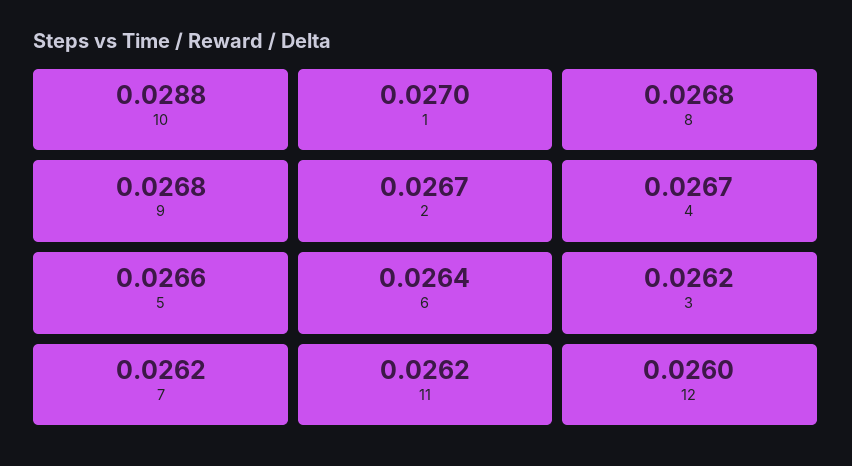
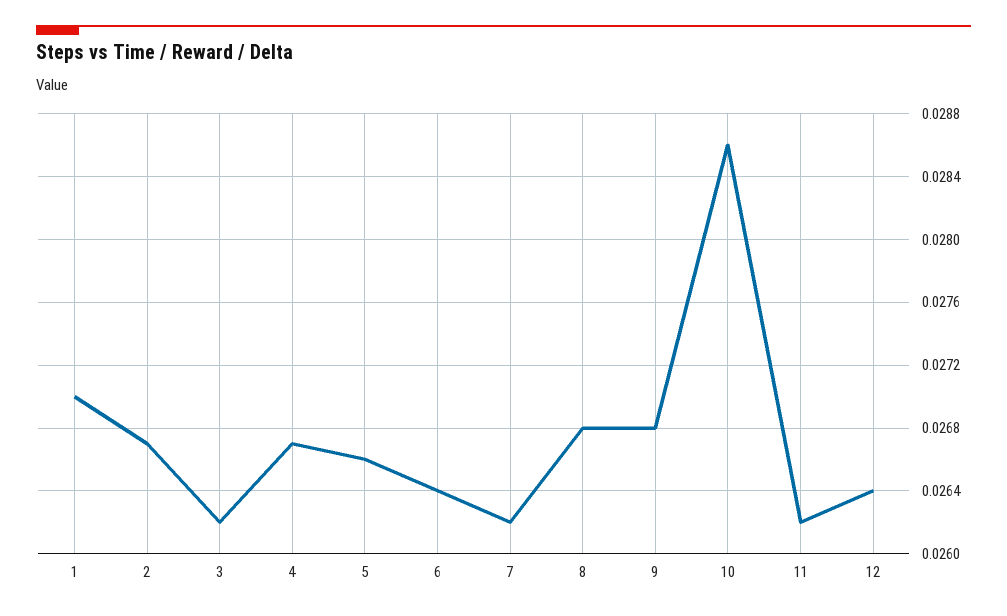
10: 0.0288 -> 0.0286
12: 0.026 -> 0.0264

